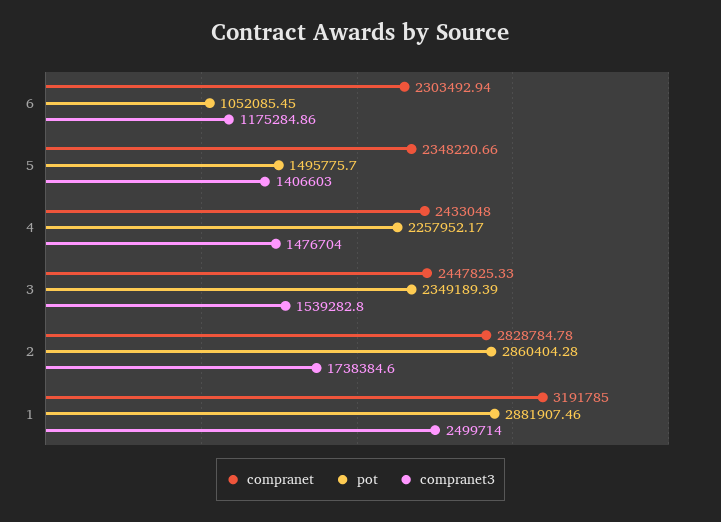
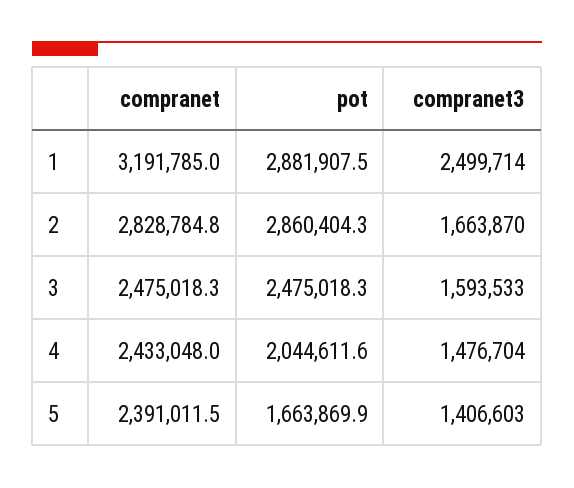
compranet, 6: 2303492.94 -> none
pot, 6: 1052085.45 -> none
compranet3, 6: 1175284.86 -> none
compranet, 5: 2348220.66 -> 2391011.5
pot, 5: 1495775.7 -> 1663869.9
pot, 4: 2257952.17 -> 2044611.6
compranet, 3: 2447825.33 -> 2475018.3
pot, 3: 2349189.39 -> 2475018.3
compranet3, 3: 1539282.8 -> 1593533
compranet3, 2: 1738384.6 -> 1663870

